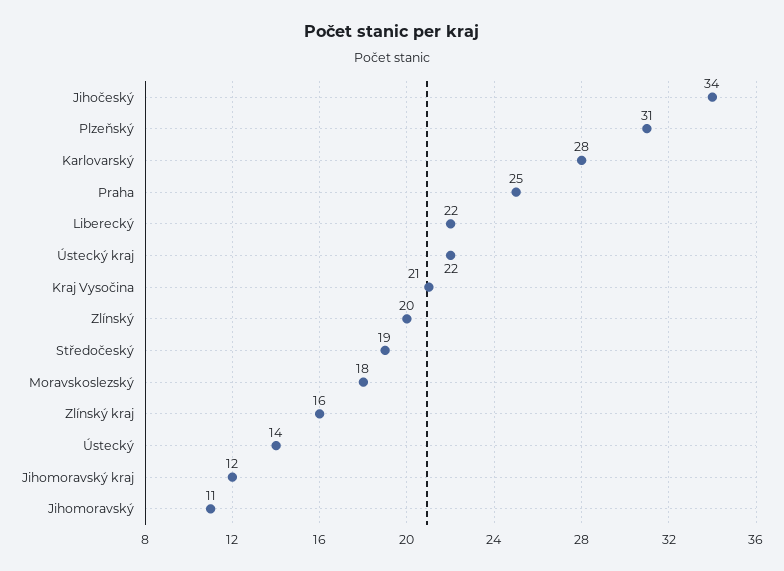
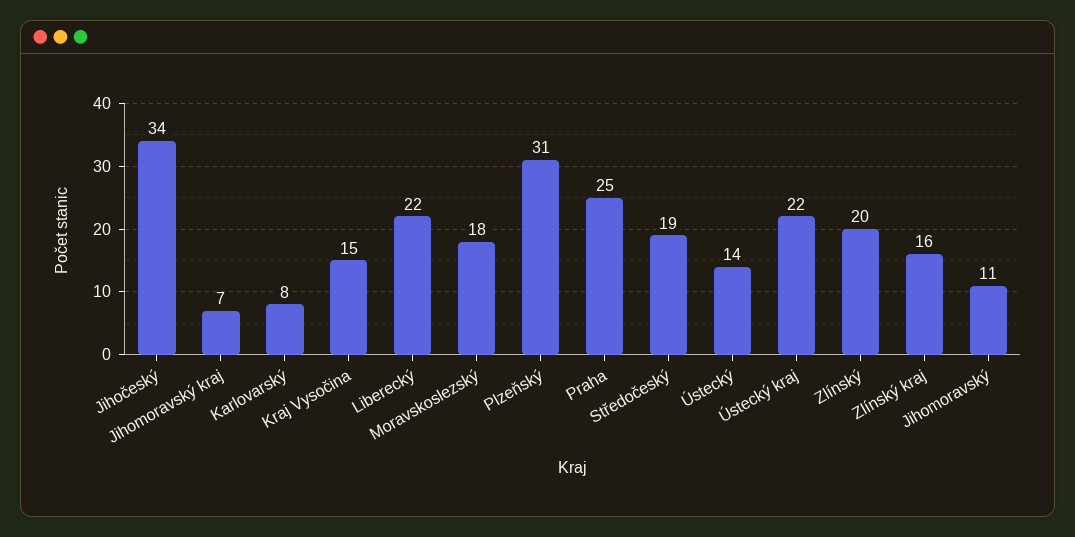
Karlovarský: 28 -> 8
Kraj Vysočina: 21 -> 15
Jihomoravský kraj: 12 -> 7

